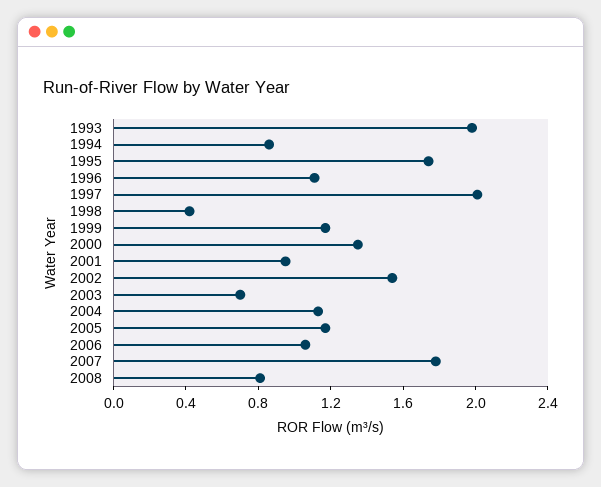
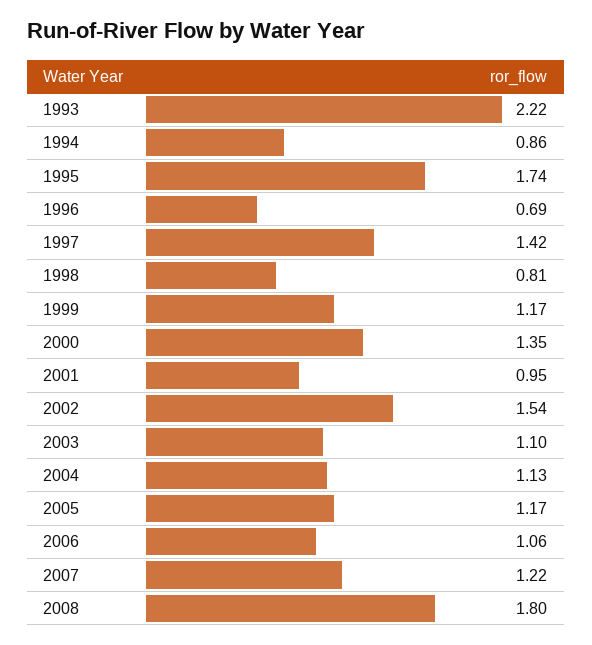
1993: 2 -> 2.22
1996: 1.1 -> 0.69
1997: 2 -> 1.42
1998: 0.4 -> 0.81
2003: 0.7 -> 1.1
2007: 1.8 -> 1.22
2008: 0.8 -> 1.8

